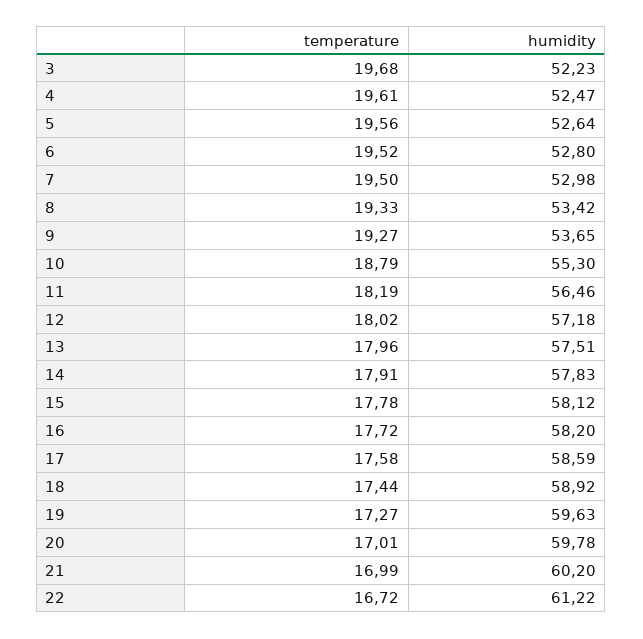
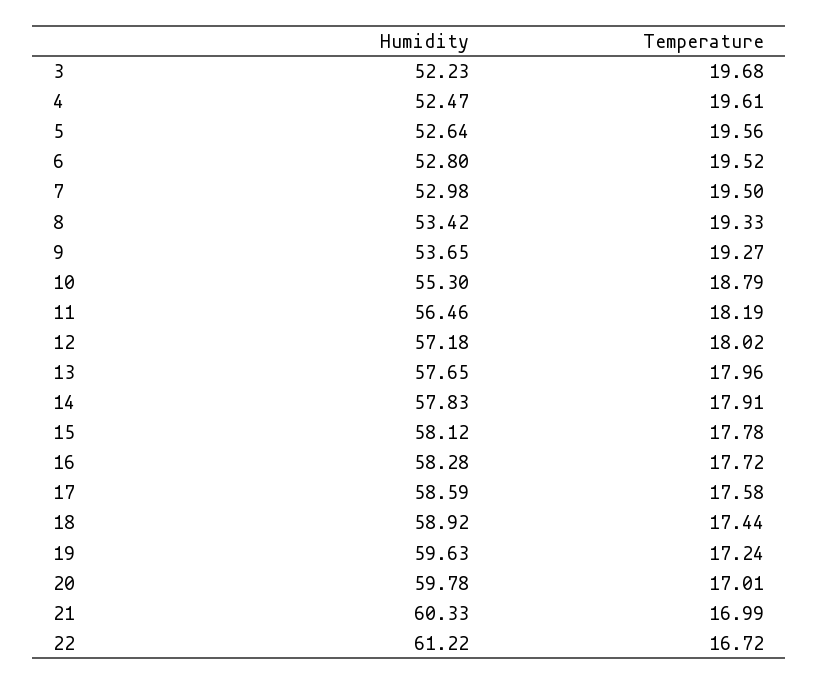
humidity, 13: 57.51 -> 57.65
humidity, 16: 58.2 -> 58.28
temperature, 19: 17.27 -> 17.24
humidity, 21: 60.2 -> 60.33

